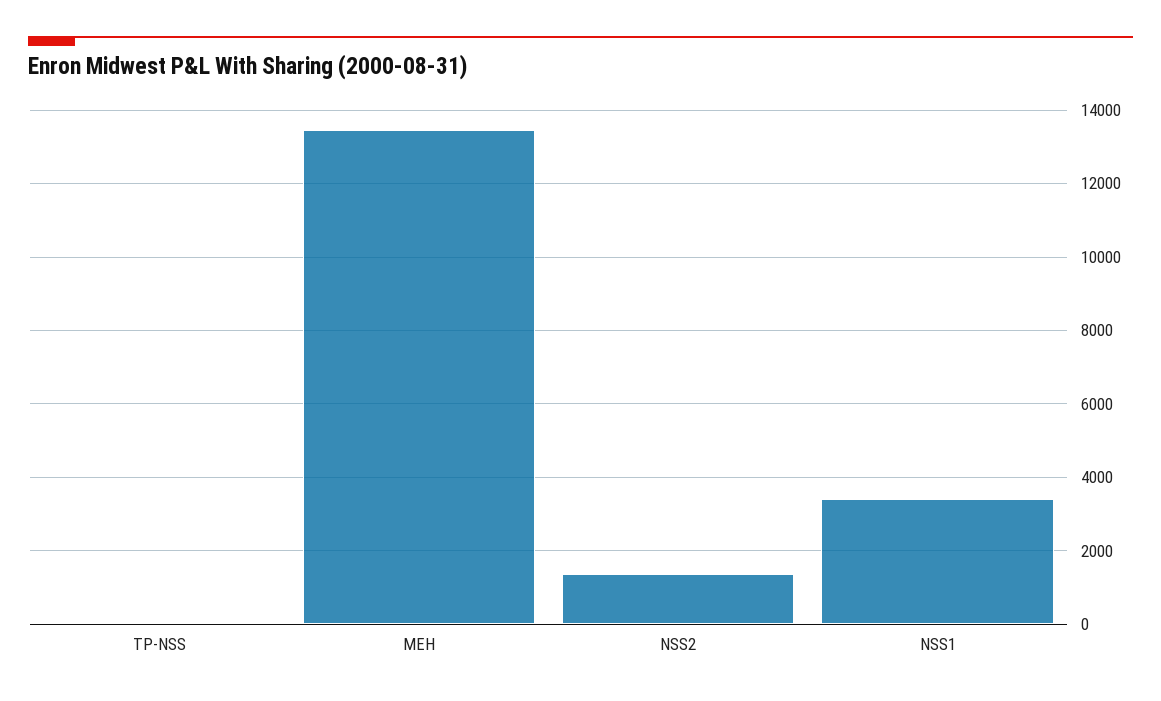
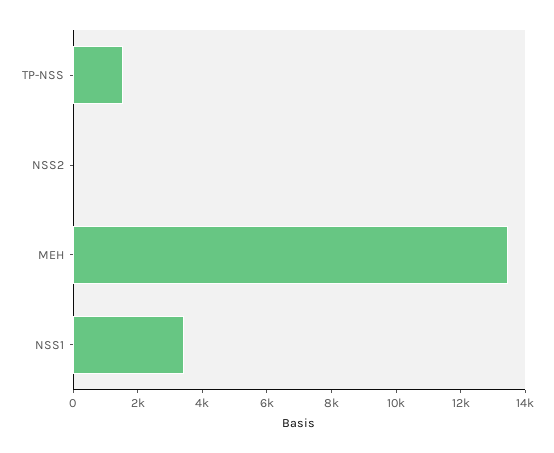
TP-NSS: 0 -> 1500
NSS2: 1400 -> 0

